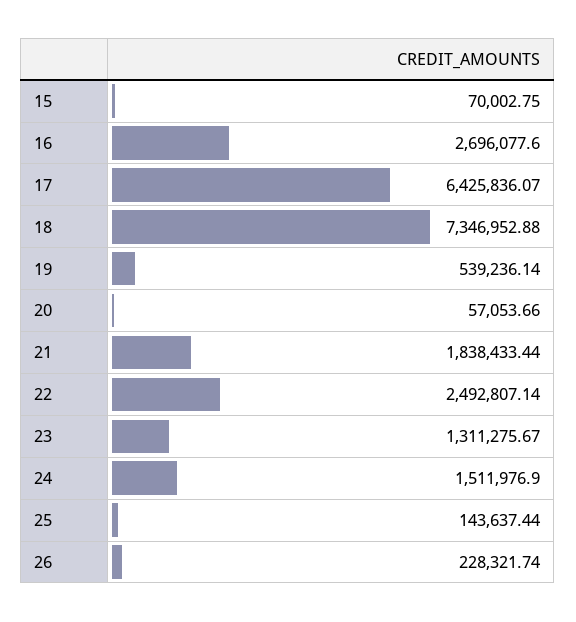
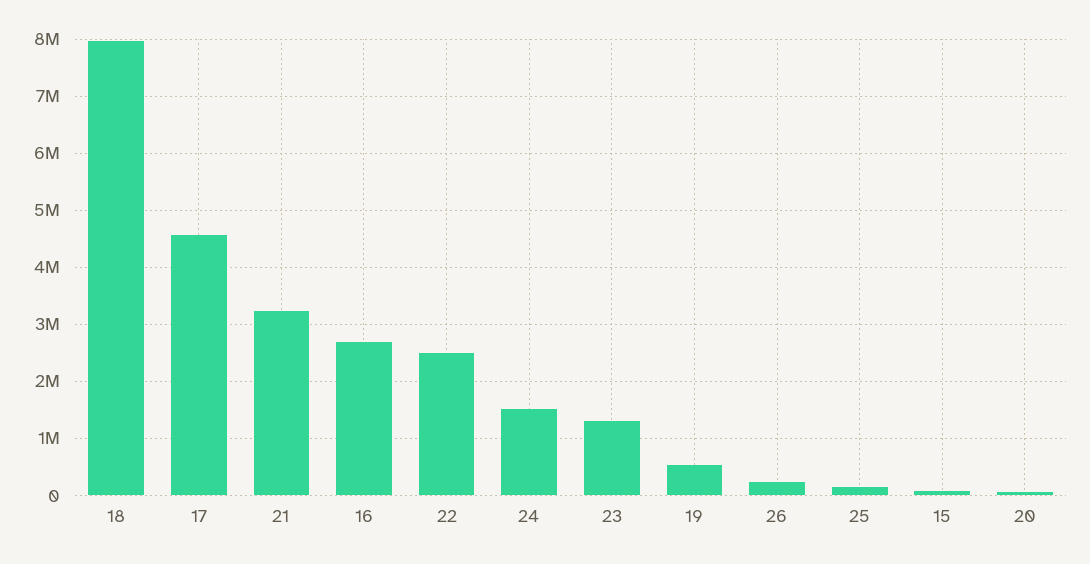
17: 6425836.07 -> 4600000
18: 7346952.88 -> 8000000
21: 1838433.44 -> 3200000

